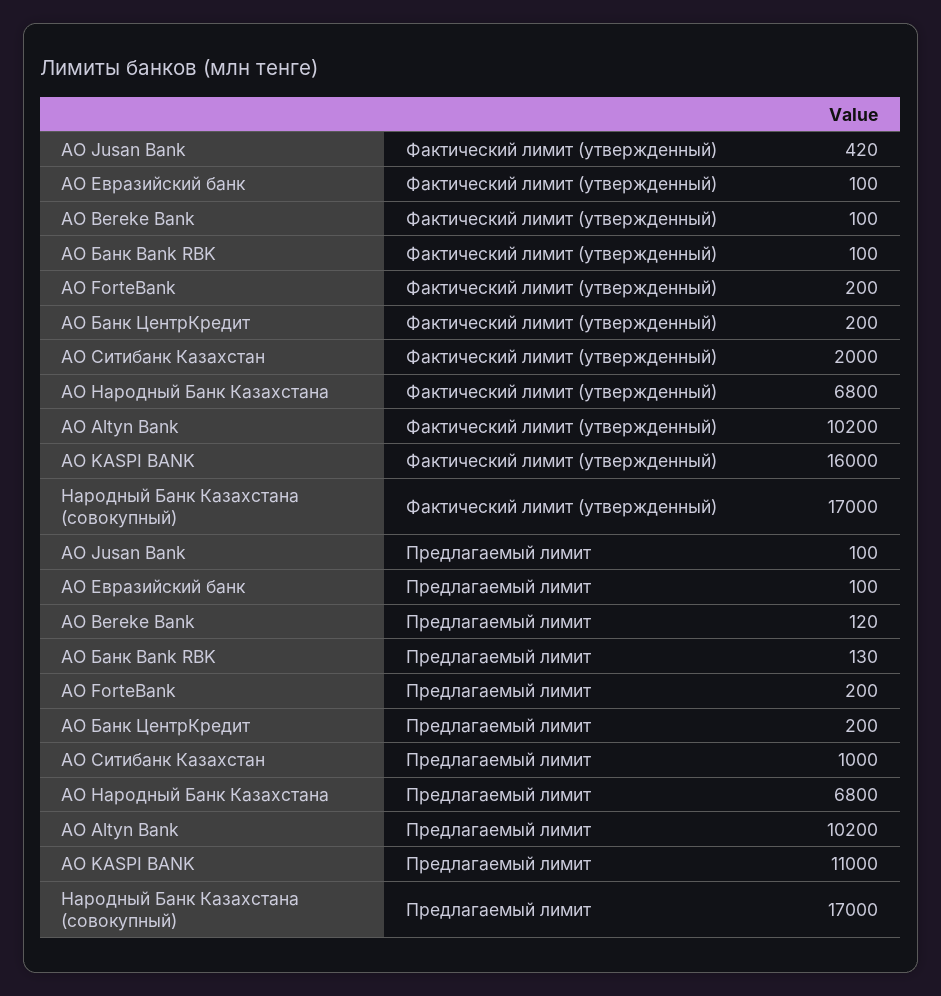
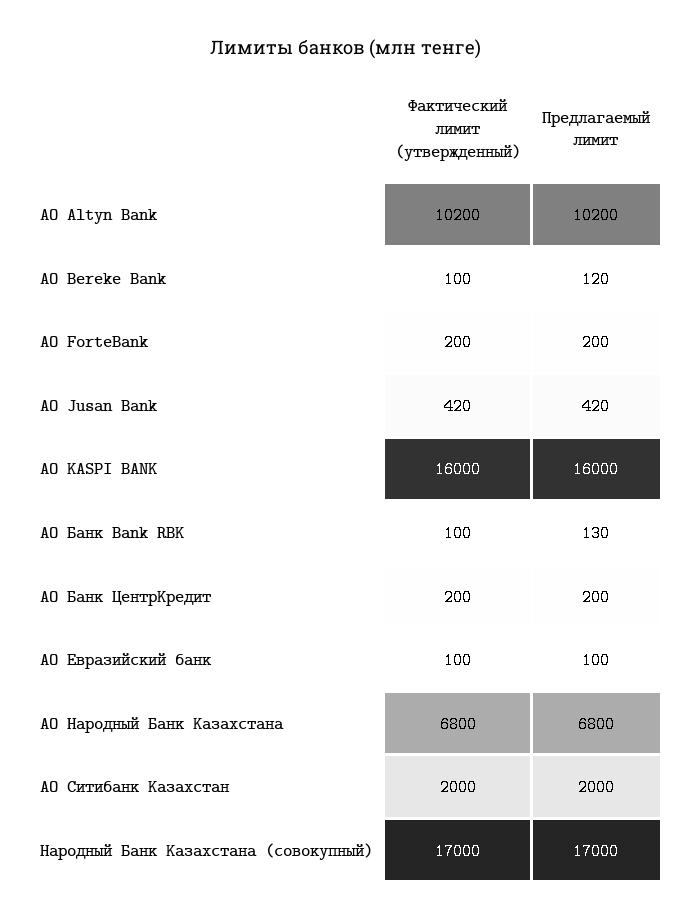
АО Jusan Bank, Предлагаемый лимит: 100 -> 420
АО Ситибанк Казахстан, Предлагаемый лимит: 1000 -> 2000
АО KASPI BANK, Предлагаемый лимит: 11000 -> 16000

